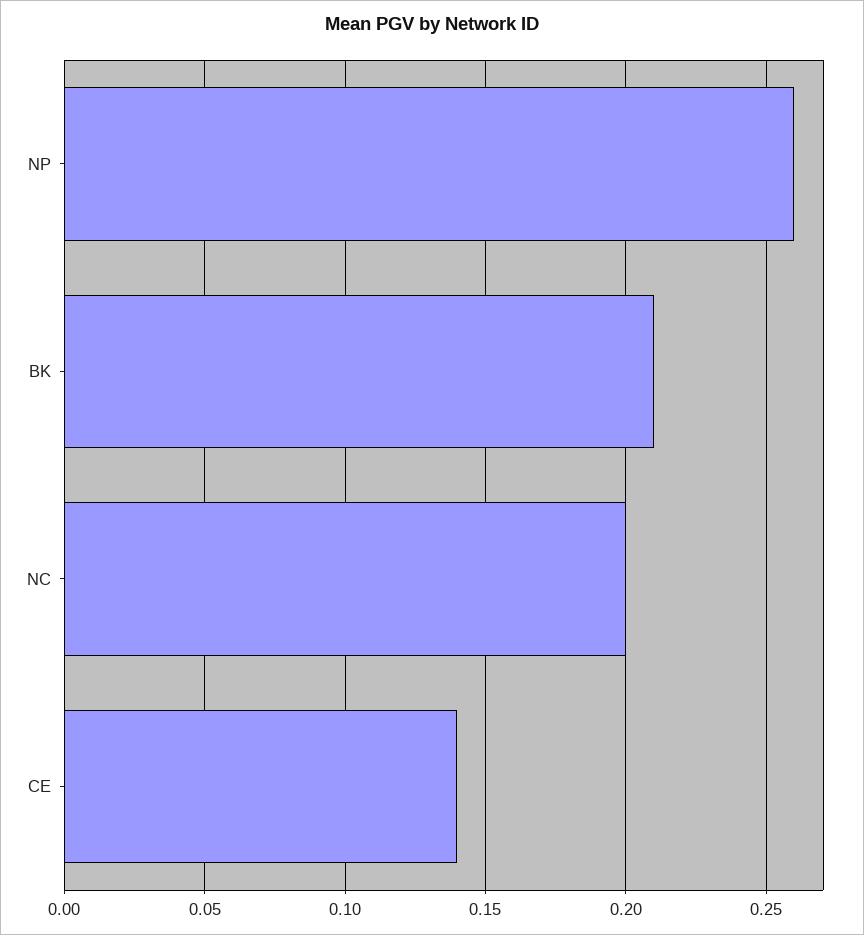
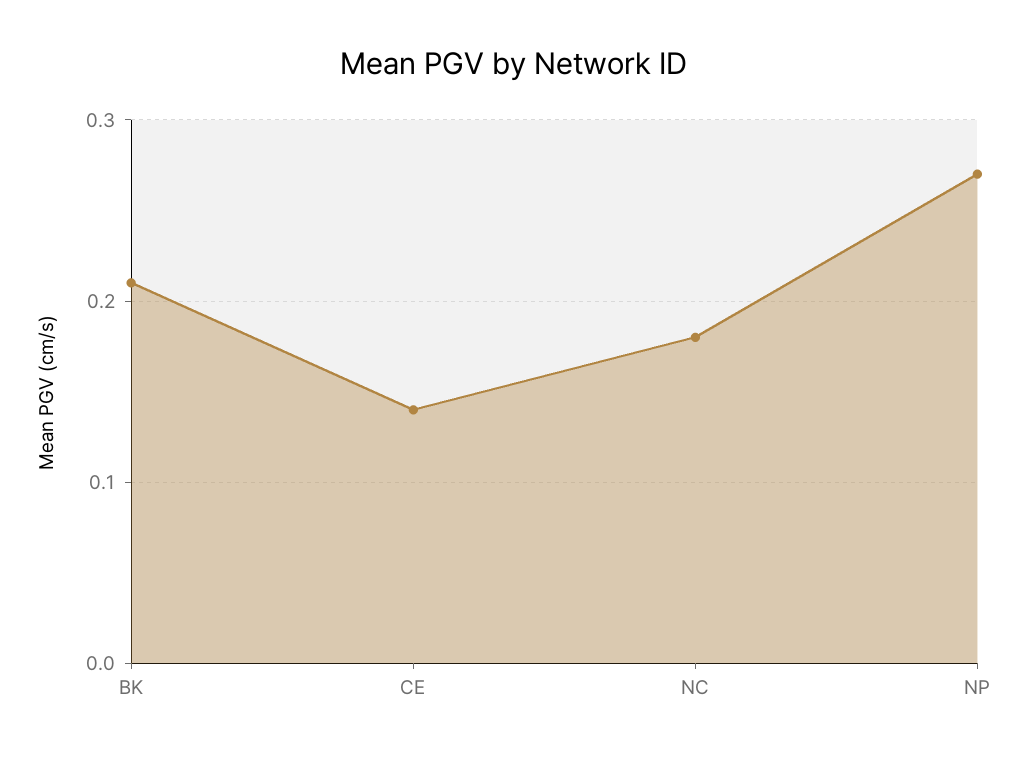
NP: 0.26 -> 0.27
NC: 0.2 -> 0.18

